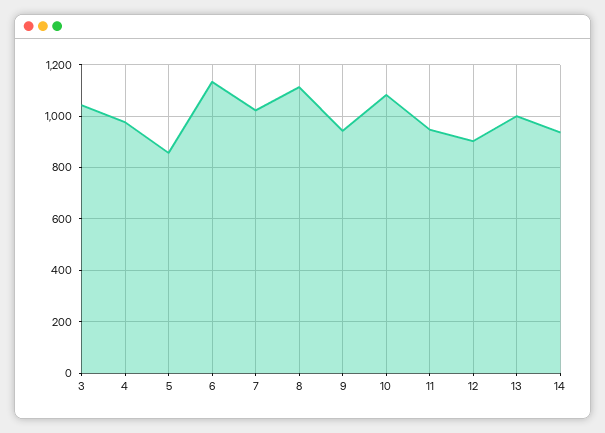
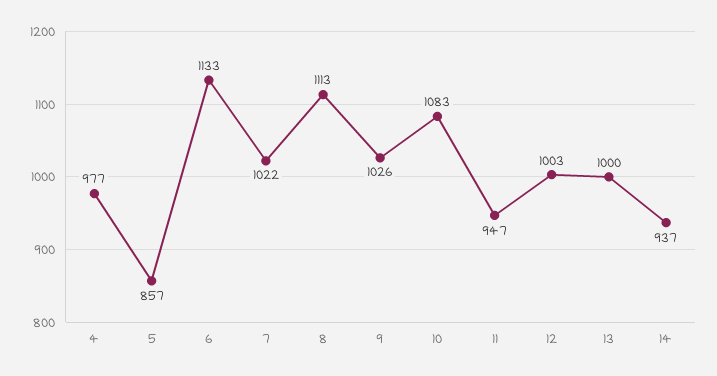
3: 1050 -> none
9: 950 -> 1026
12: 900 -> 1003

